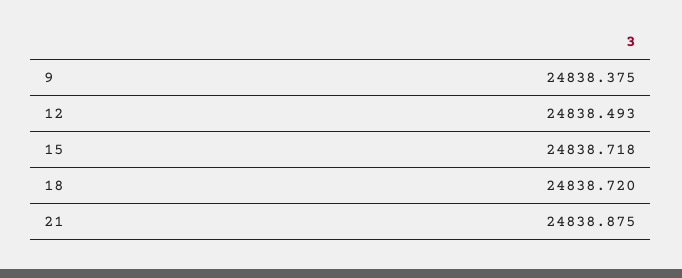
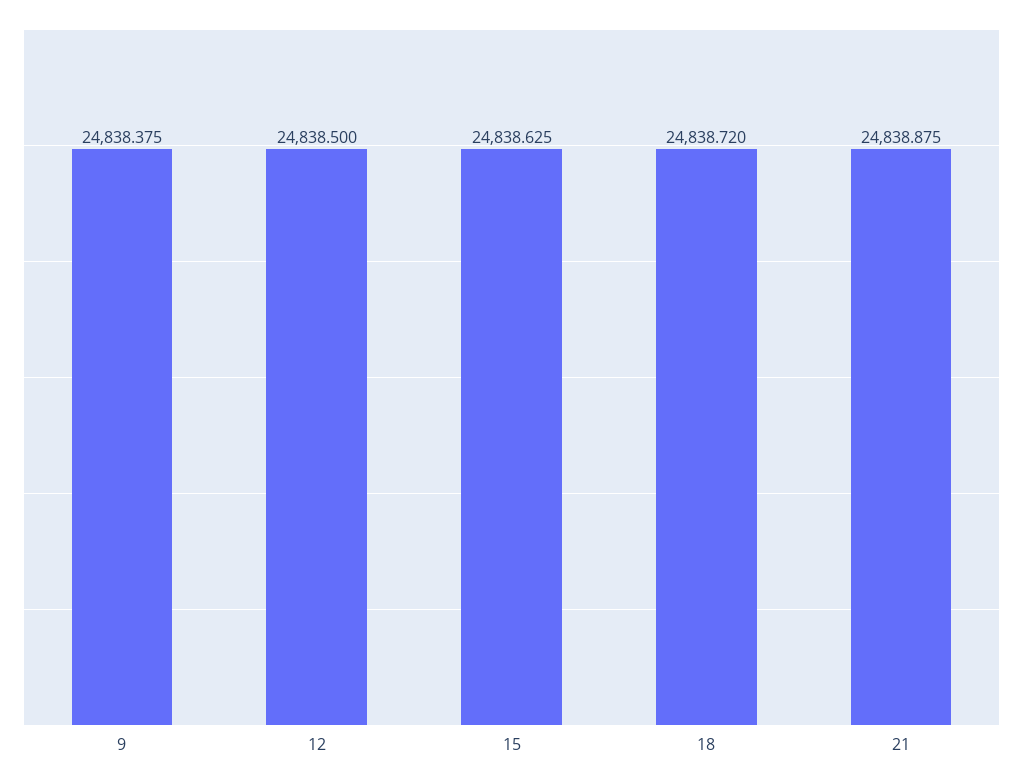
12: 24838.493 -> 24838.5
15: 24838.718 -> 24838.625

